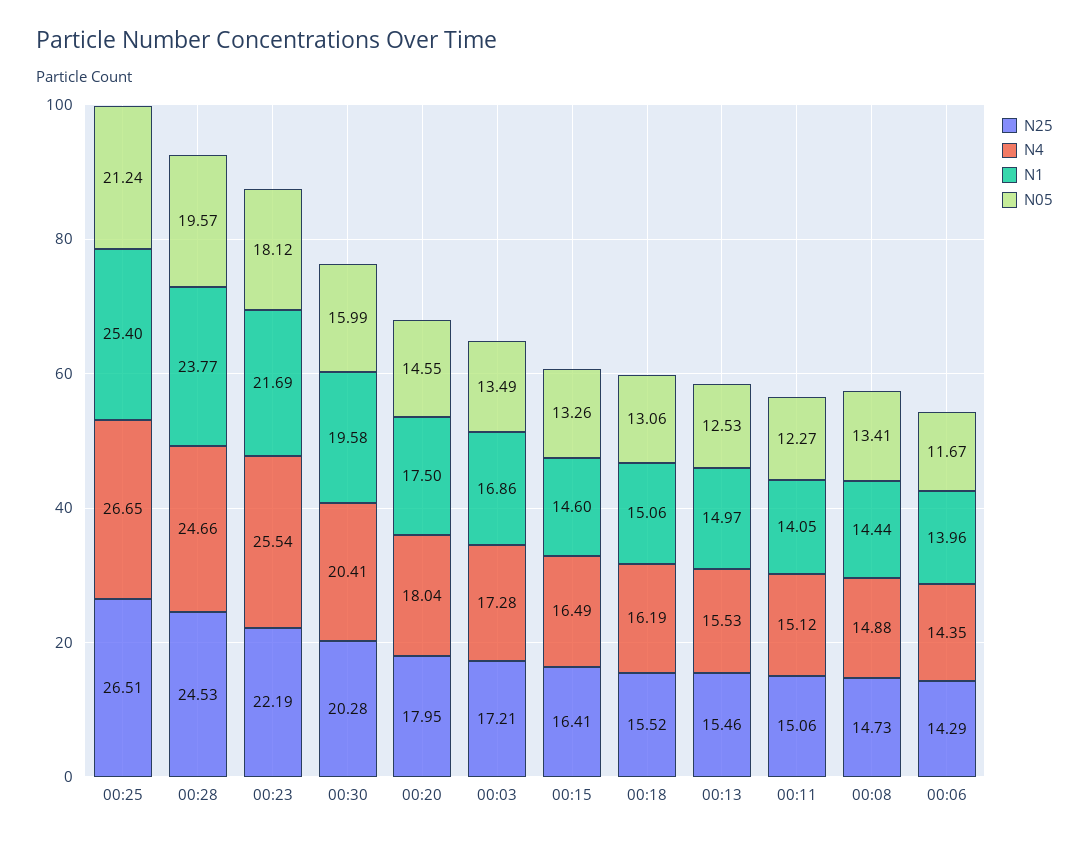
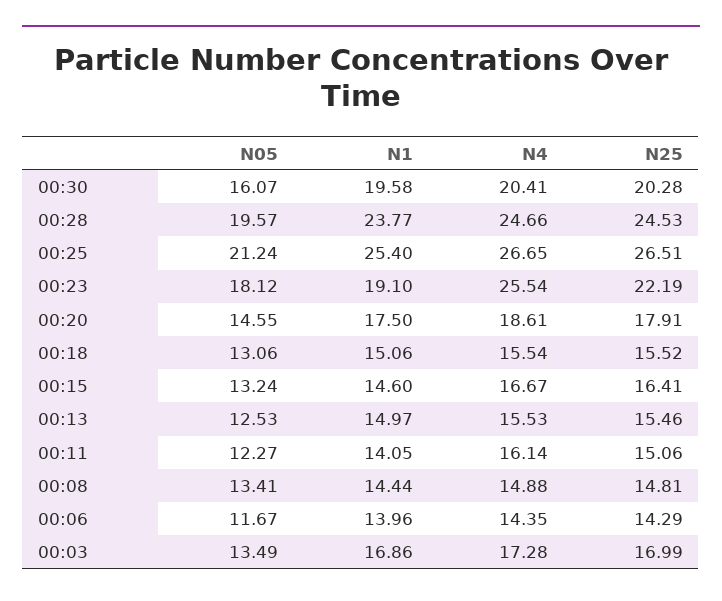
N1, 00:23: 21.69 -> 19.1
N05, 00:30: 15.99 -> 16.07
N25, 00:20: 17.95 -> 17.91
N4, 00:20: 18.04 -> 18.61
N25, 00:03: 17.21 -> 16.99
N4, 00:15: 16.49 -> 16.67
N05, 00:15: 13.26 -> 13.24
N4, 00:18: 16.19 -> 15.54
N4, 00:11: 15.12 -> 16.14
N25, 00:08: 14.73 -> 14.81

